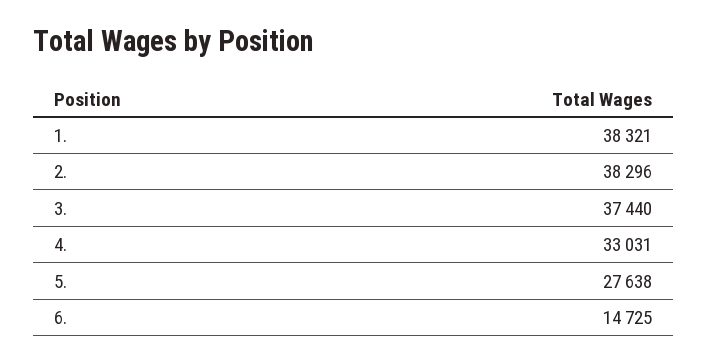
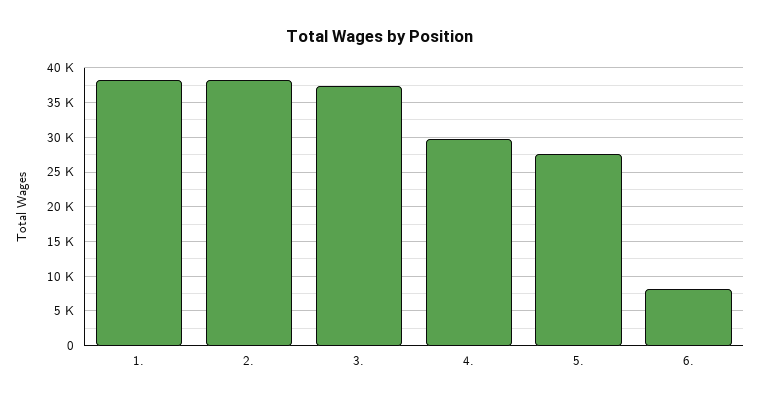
4.: 33031 -> 30000
6.: 14725 -> 8000

